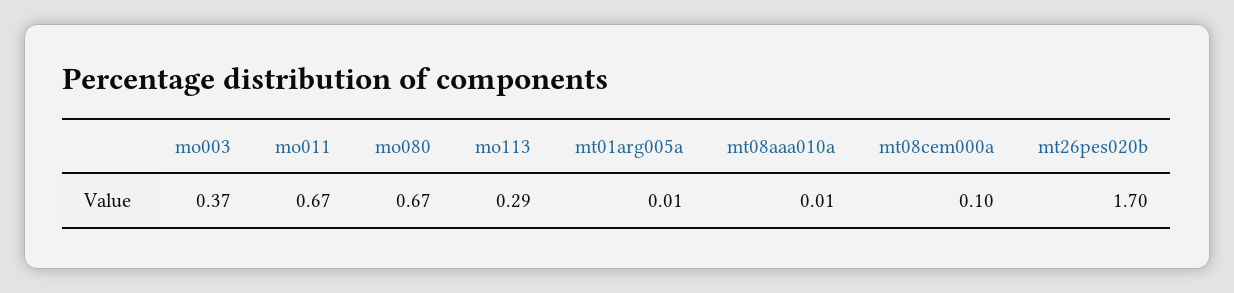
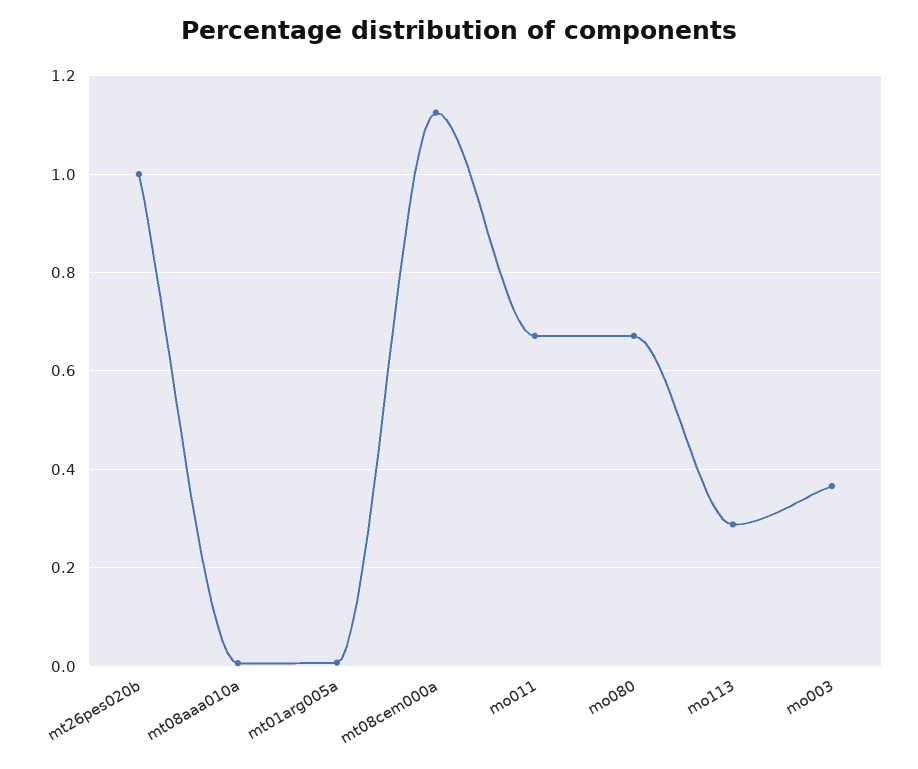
mt08cem000a: 0.1 -> 1.12
mt26pes020b: 1.7 -> 1

